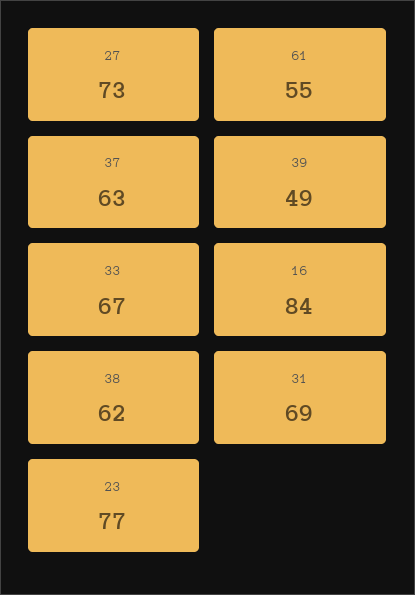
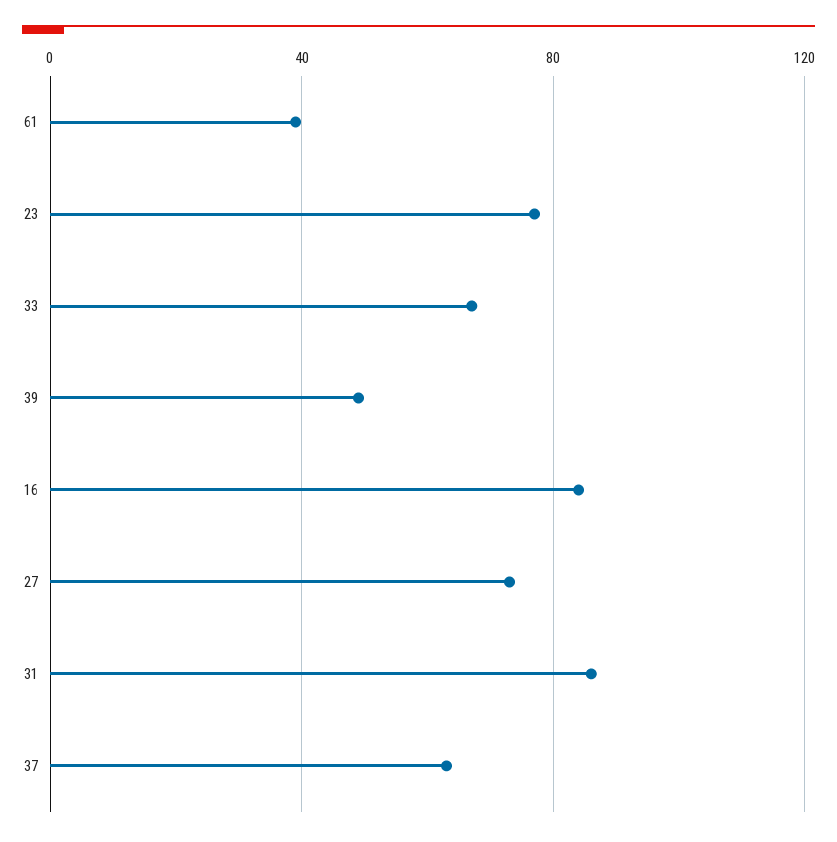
61: 55 -> 40
38: 62 -> none
31: 69 -> 85

